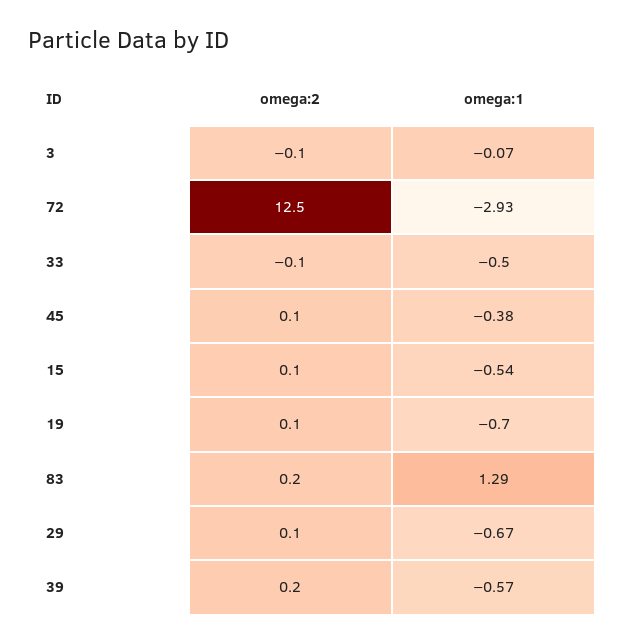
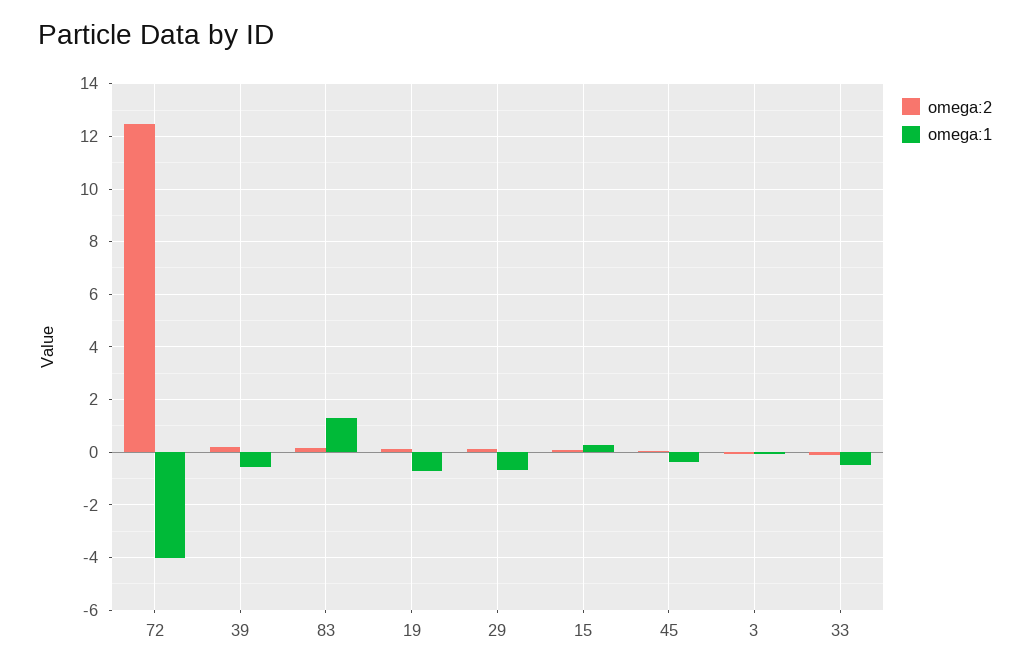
omega:1, 72: -2.93 -> -4
omega:1, 15: -0.54 -> 0.25

